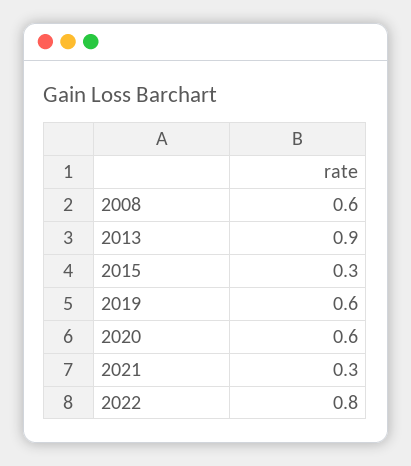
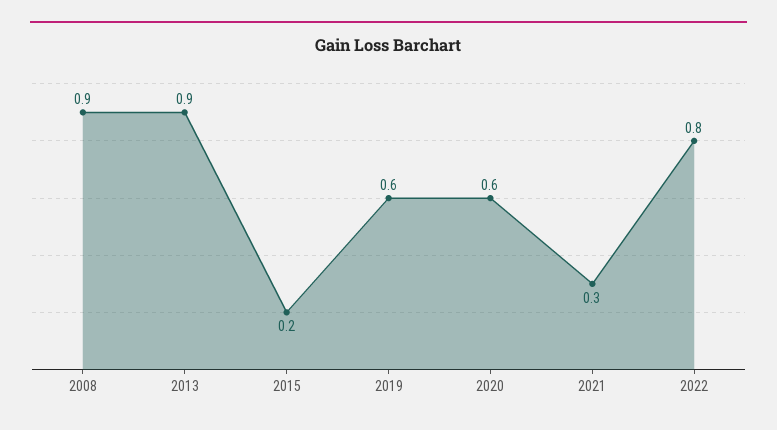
2008: 0.6 -> 0.9
2015: 0.3 -> 0.2

